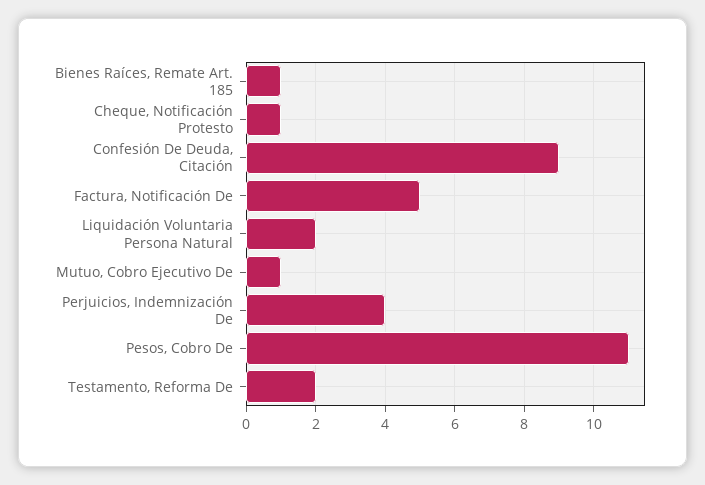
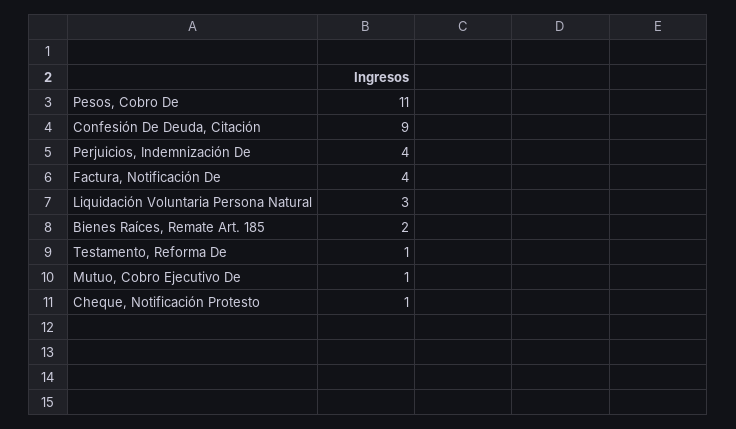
Bienes Raíces, Remate Art. 185: 1 -> 2
Factura, Notificación De: 5 -> 4
Liquidación Voluntaria Persona Natural: 2 -> 3
Testamento, Reforma De: 2 -> 1

